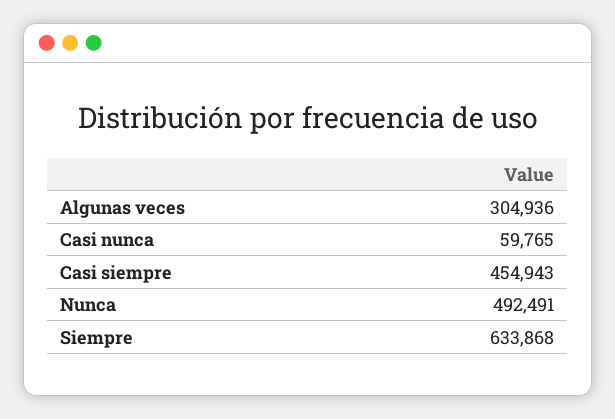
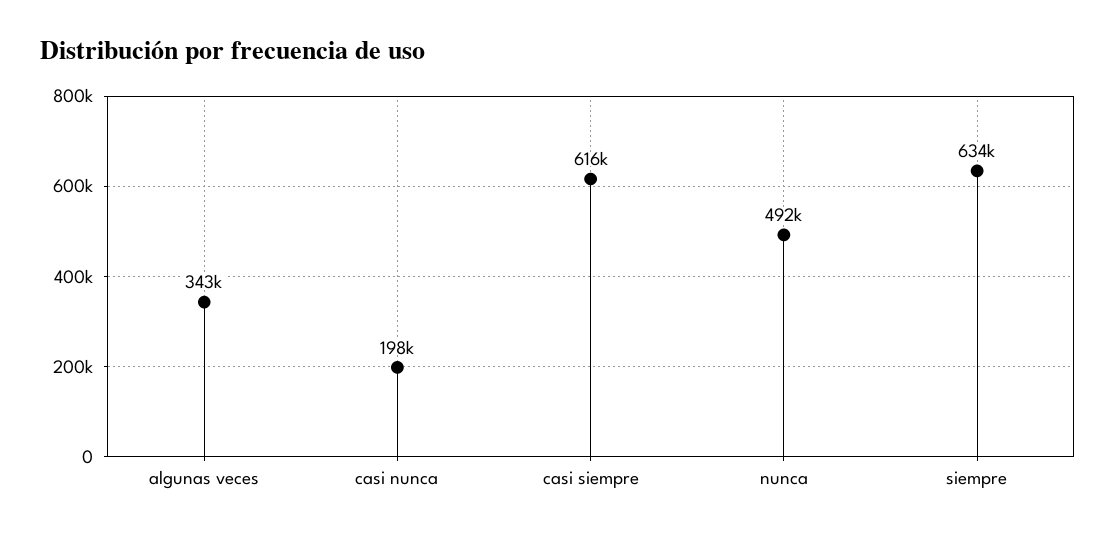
Algunas veces: 304936 -> 343000
Casi nunca: 59765 -> 198000
Casi siempre: 454943 -> 616000

